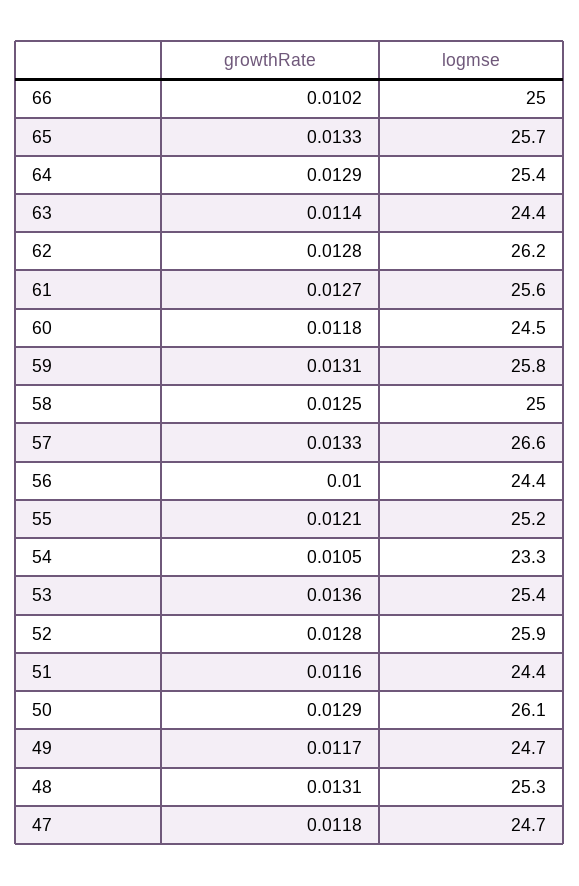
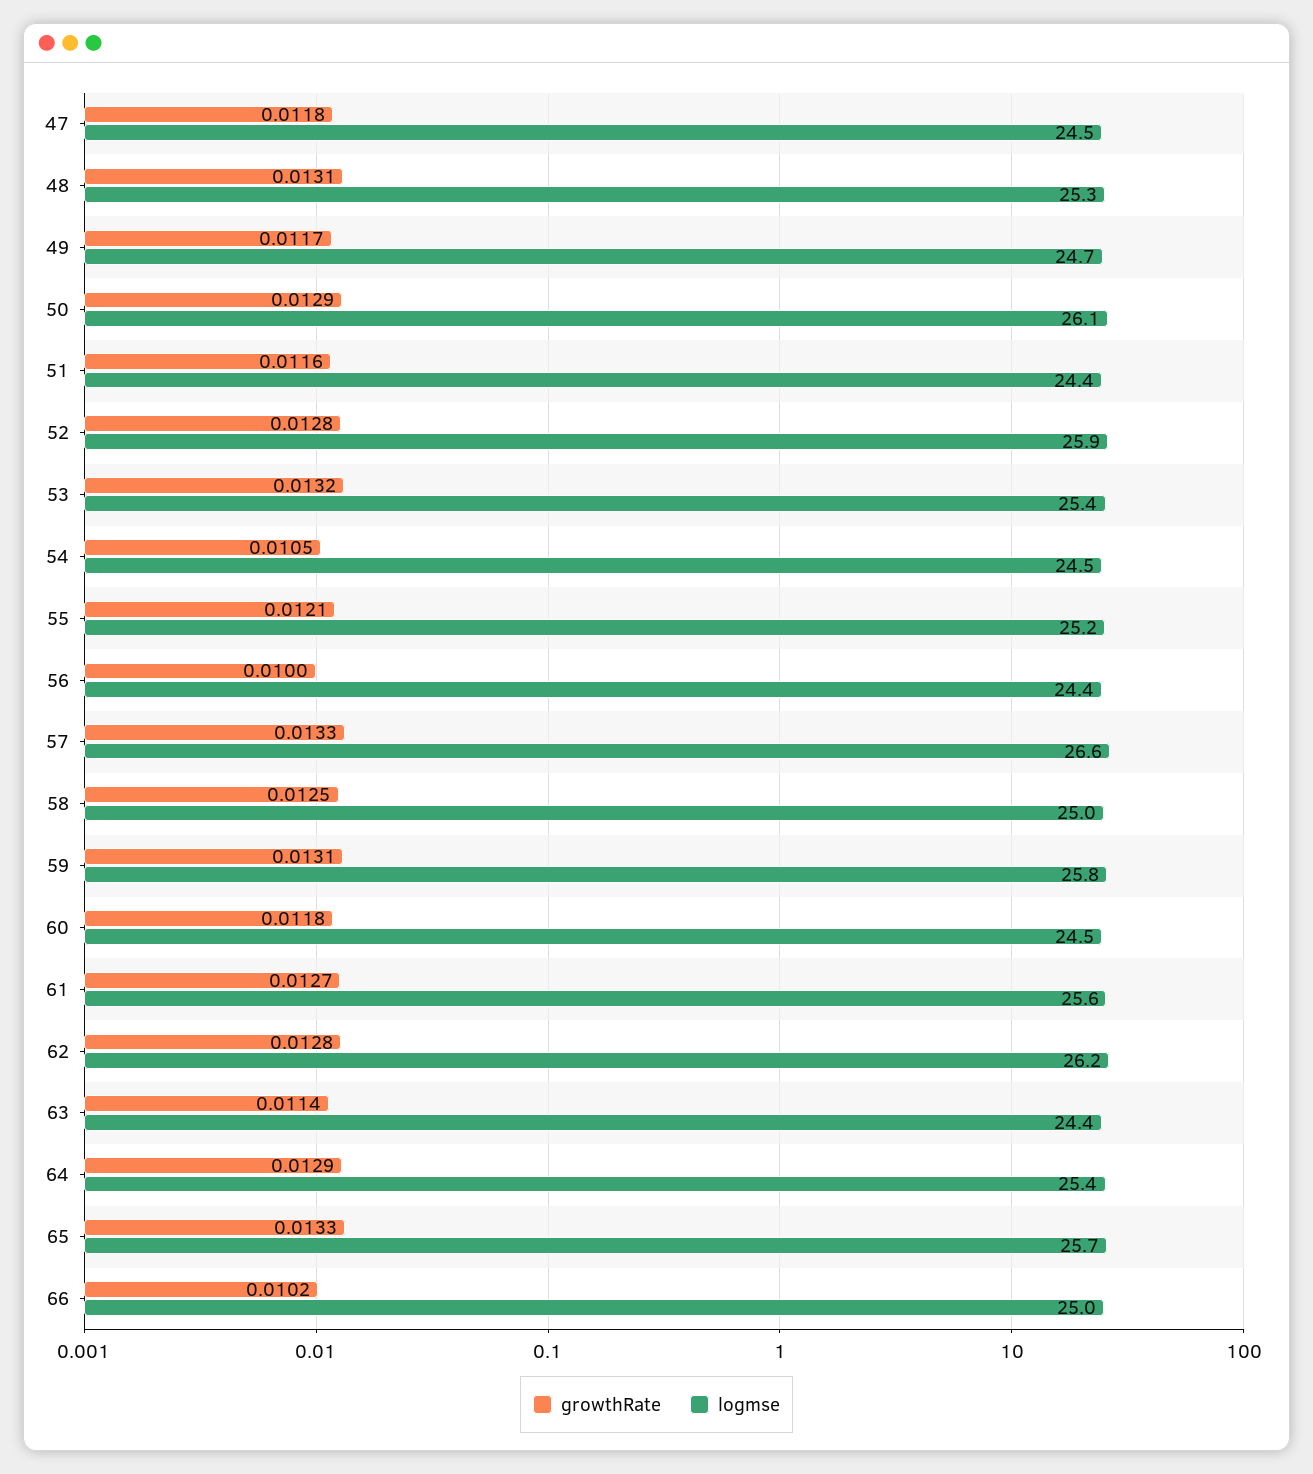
logmse, 54: 23.3 -> 24.5
growthRate, 53: 0.0136 -> 0.0132
logmse, 47: 24.7 -> 24.5

